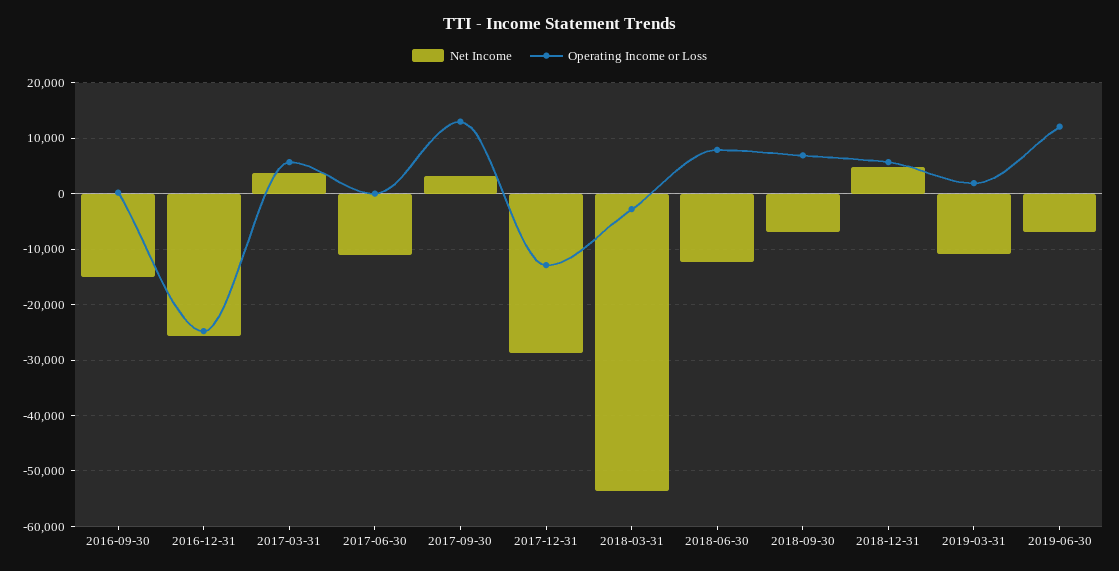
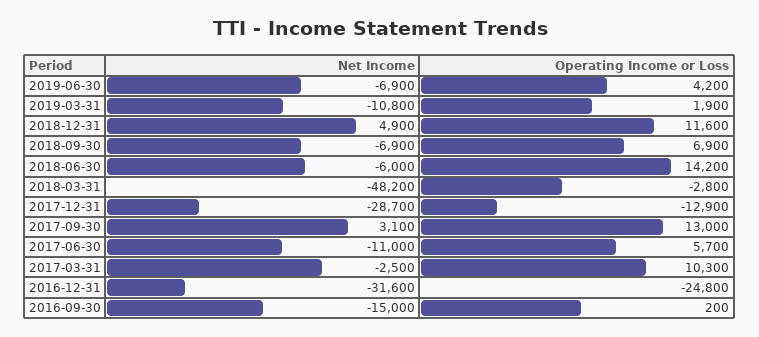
Net Income, 2016-12-31: -26000 -> -31600
Net Income, 2017-03-31: 4000 -> -2500
Operating Income or Loss, 2017-03-31: 6000 -> 10300
Operating Income or Loss, 2017-06-30: 0 -> 5700
Net Income, 2018-03-31: -54000 -> -48200
Net Income, 2018-06-30: -12000 -> -6000
Operating Income or Loss, 2018-06-30: 8000 -> 14200
Operating Income or Loss, 2018-12-31: 6000 -> 11600
Operating Income or Loss, 2019-06-30: 12000 -> 4200

